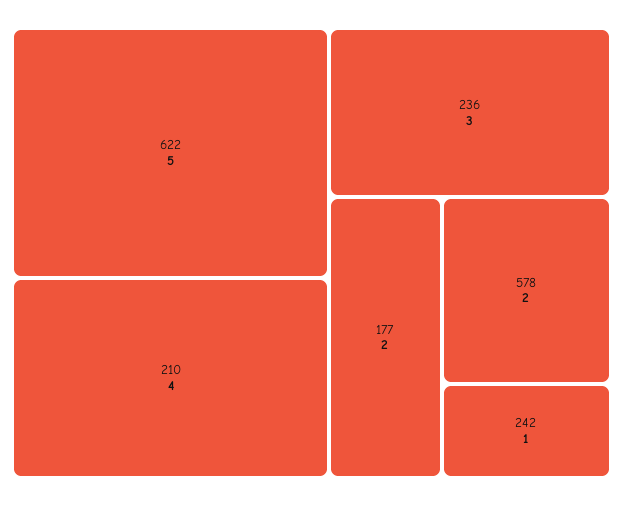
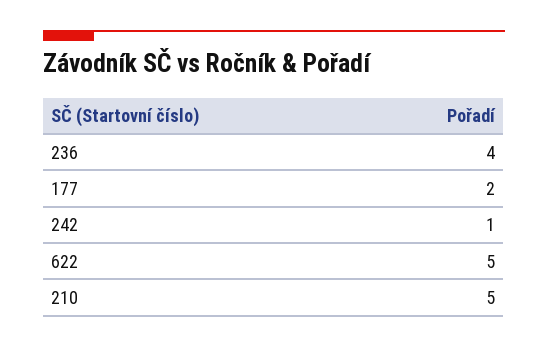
210: 4 -> 5
236: 3 -> 4
578: 2 -> none

